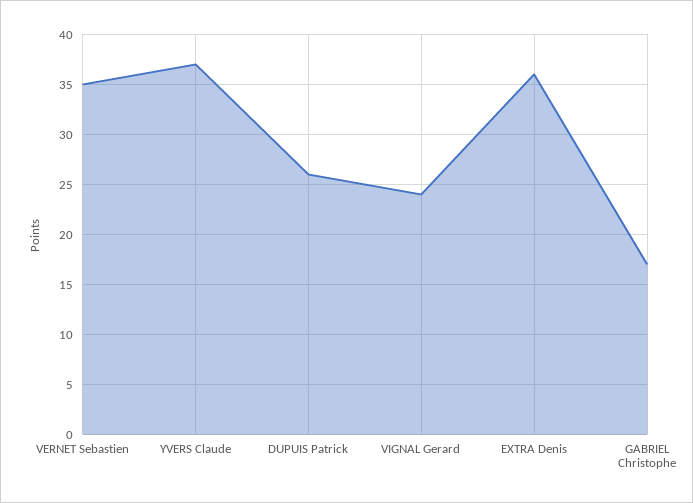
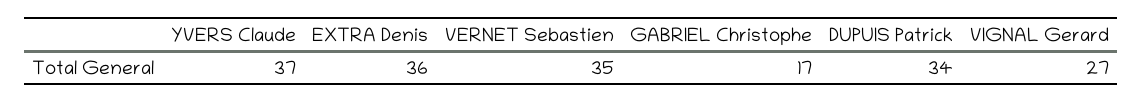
DUPUIS Patrick: 26 -> 34
VIGNAL Gerard: 24 -> 27

